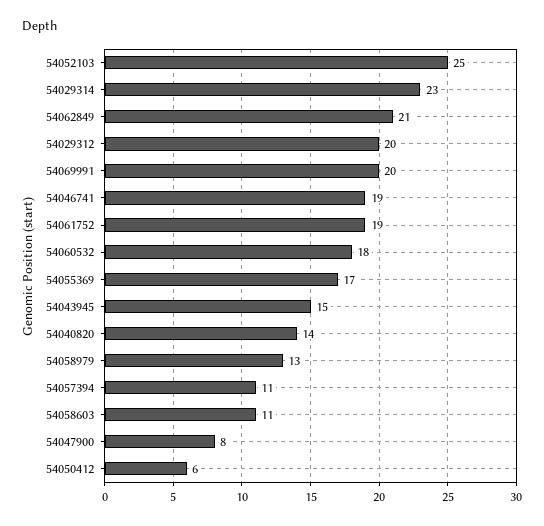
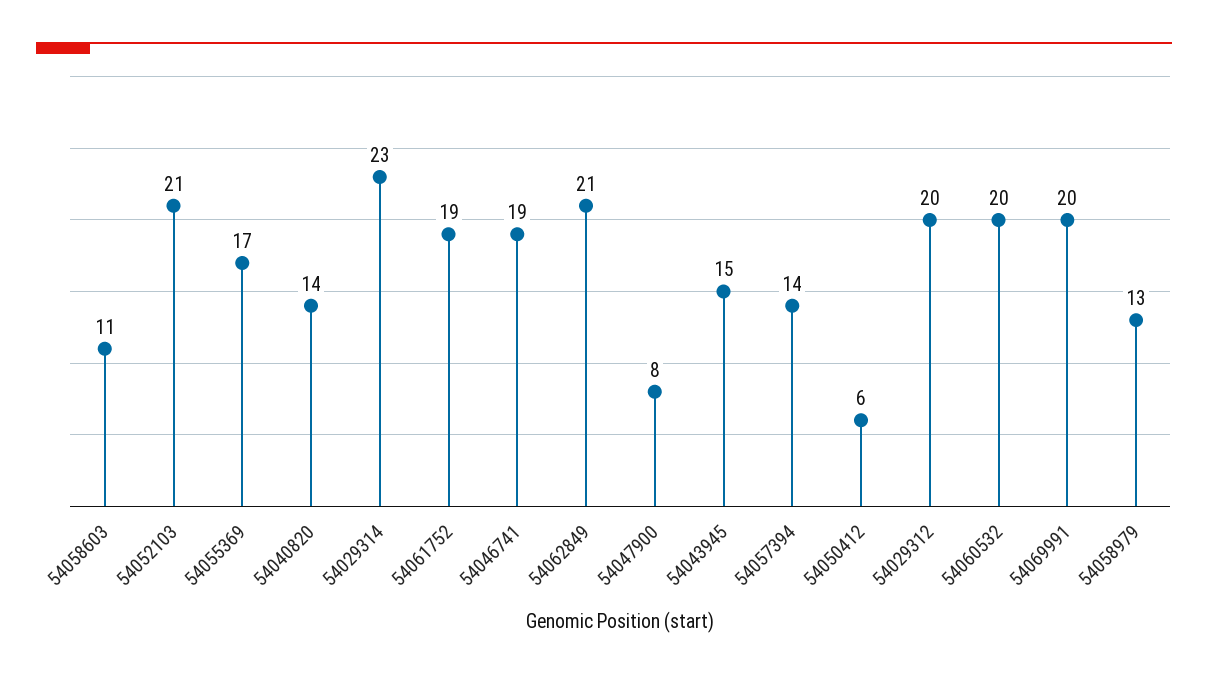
54052103: 25 -> 21
54060532: 18 -> 20
54057394: 11 -> 14

